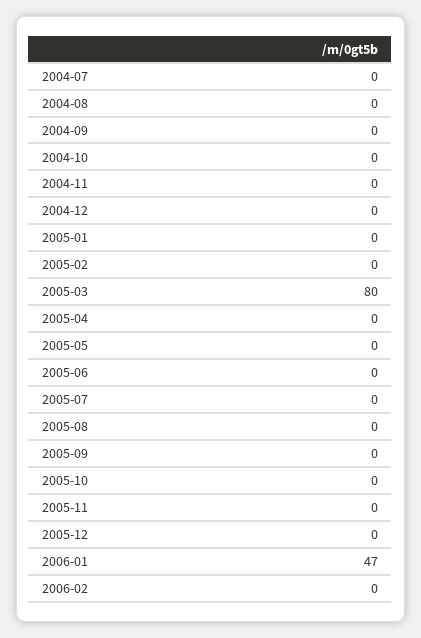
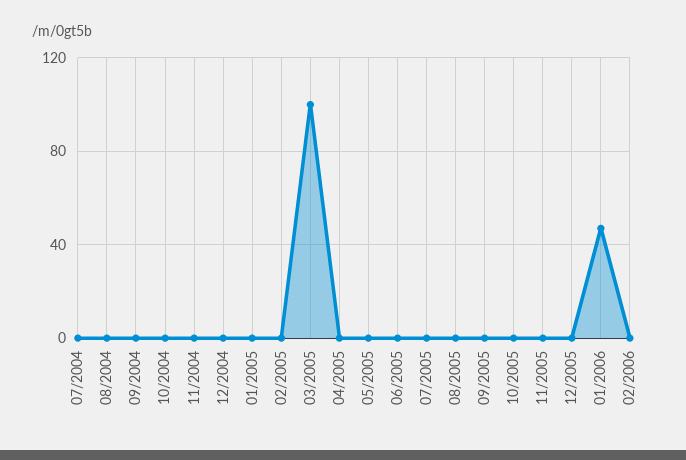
2005-03: 80 -> 100

